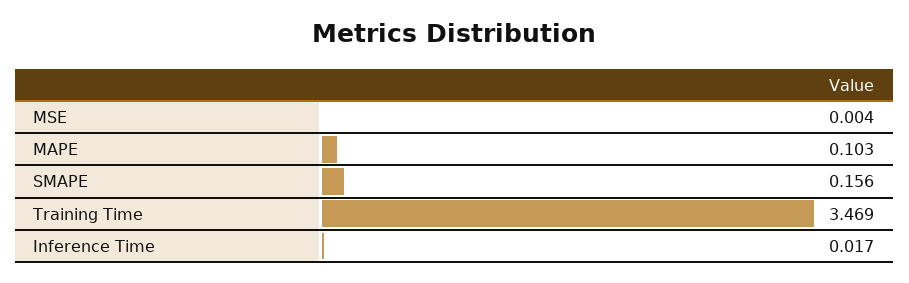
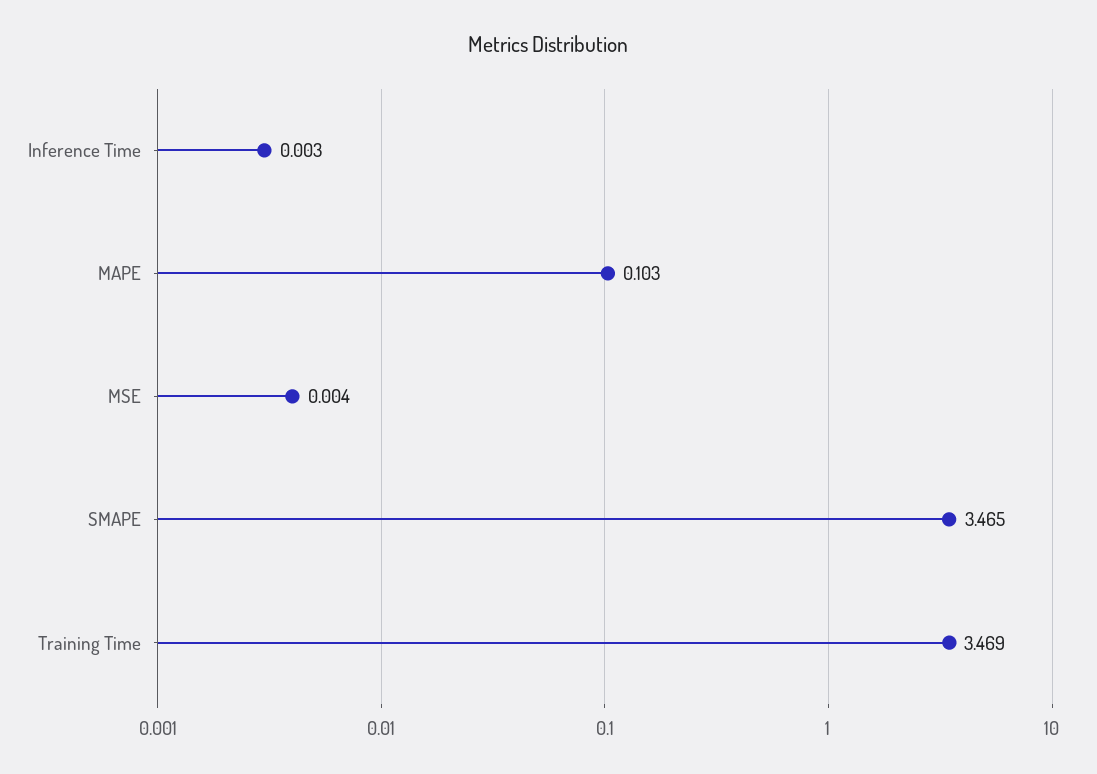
SMAPE: 0.156 -> 3.465
Inference Time: 0.017 -> 0.003

